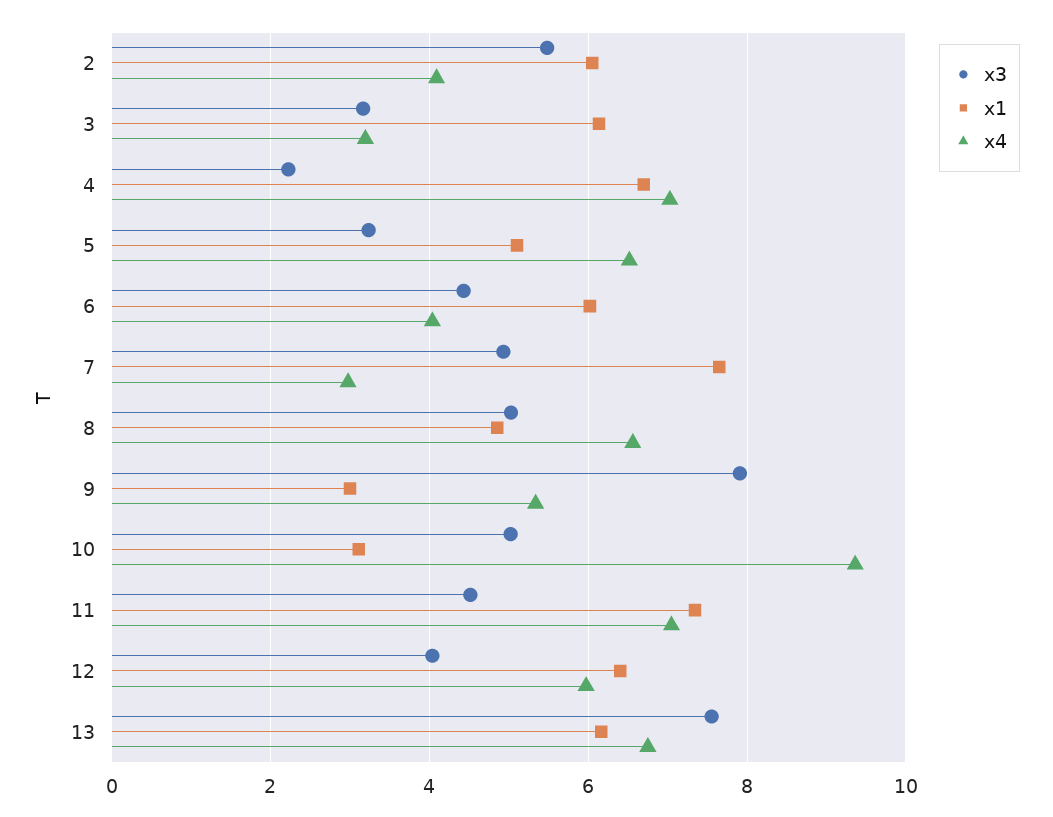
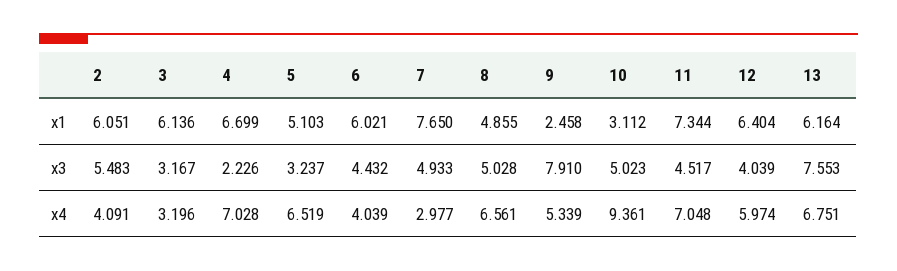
x1, 9: 3 -> 2.458

